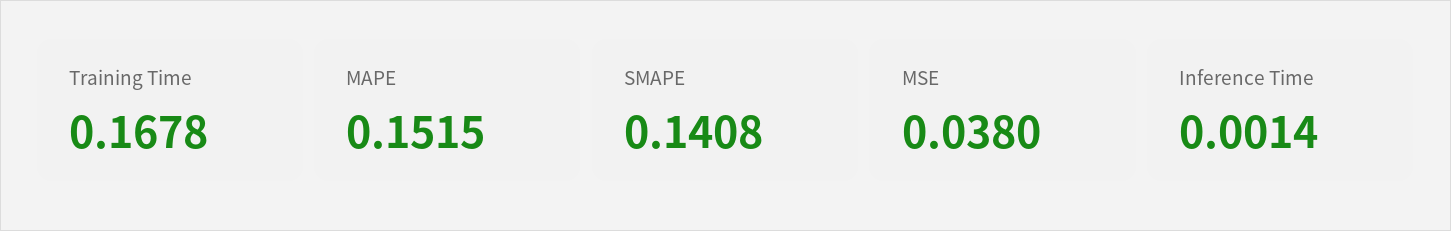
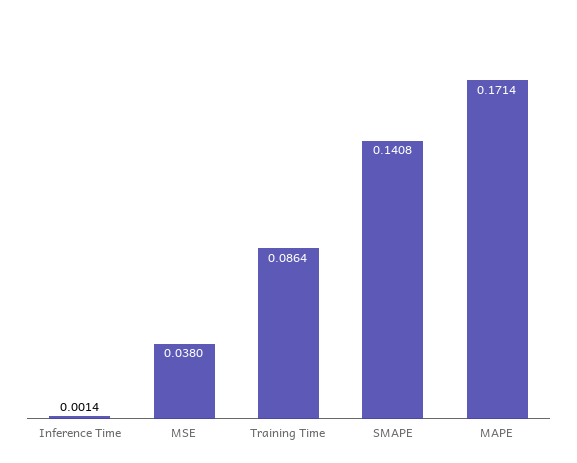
Training Time: 0.1678 -> 0.0864
MAPE: 0.1515 -> 0.1714

